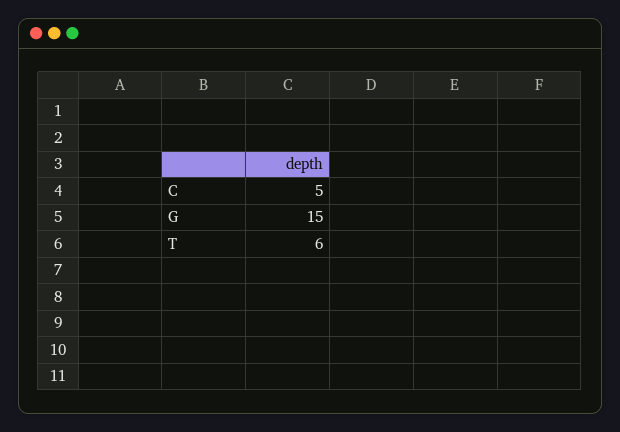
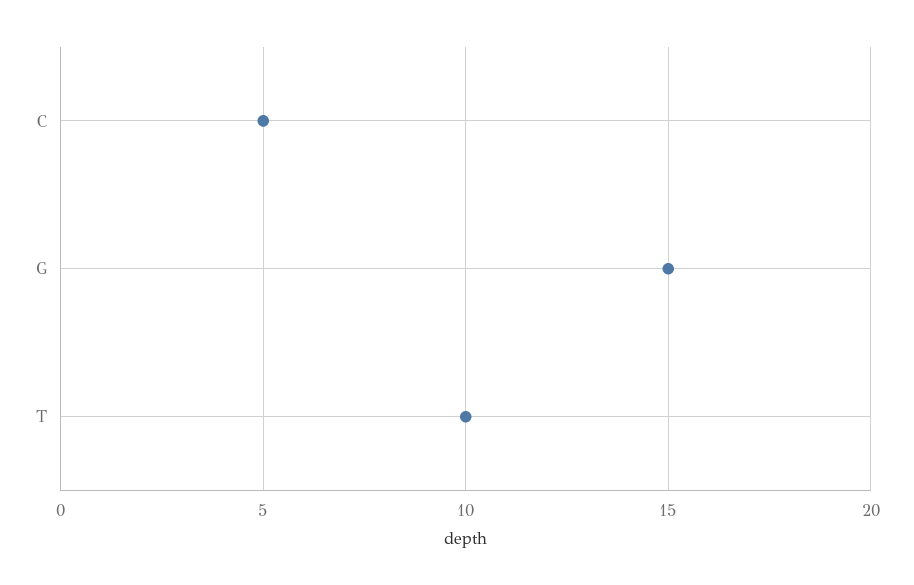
T: 6 -> 10

